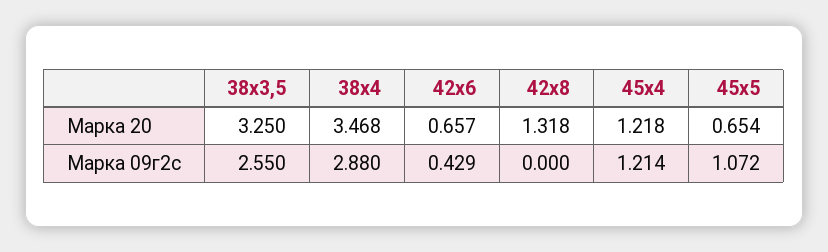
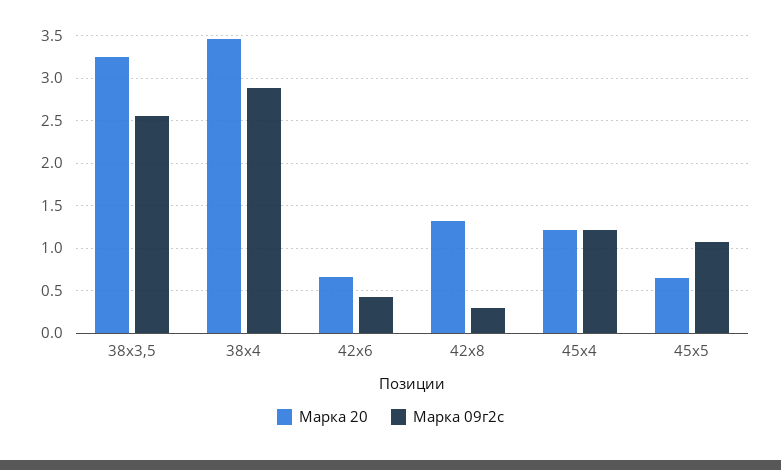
Марка 09г2с, 42х8: 0 -> 0.3

